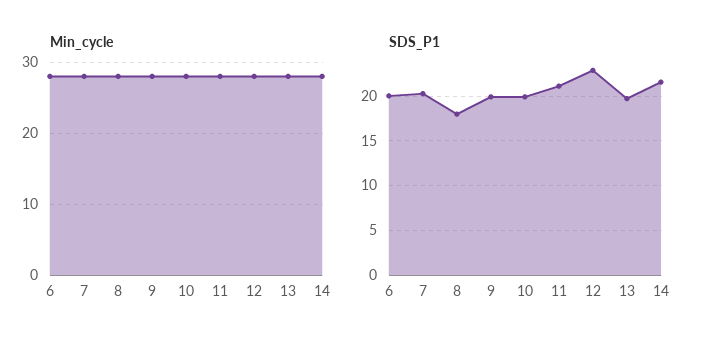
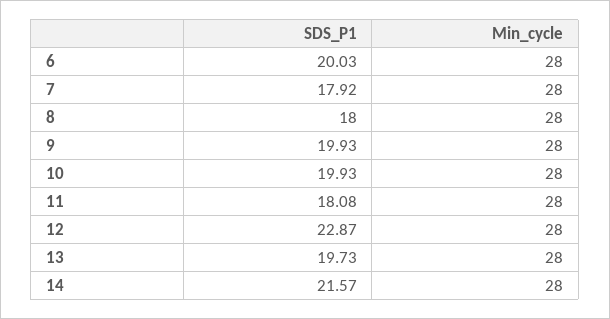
SDS_P1, 7: 20 -> 17.92
SDS_P1, 11: 21 -> 18.08

